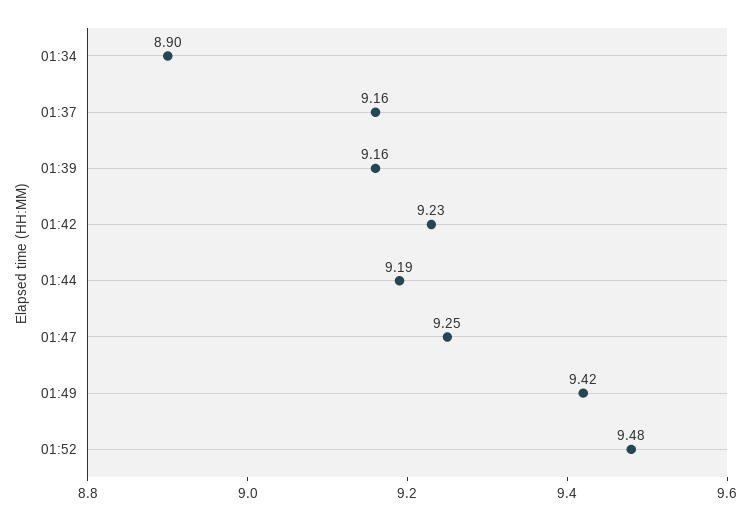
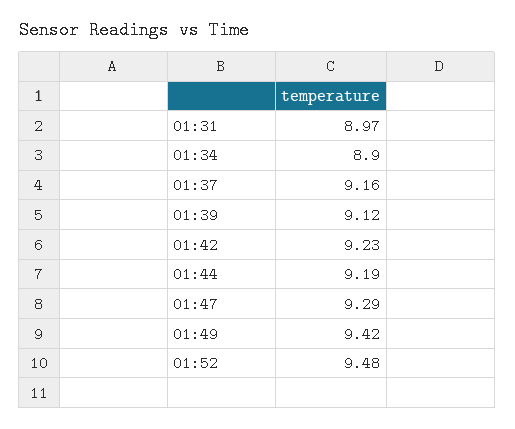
01:39: 9.16 -> 9.12
01:47: 9.25 -> 9.29
01:31: none -> 8.97

